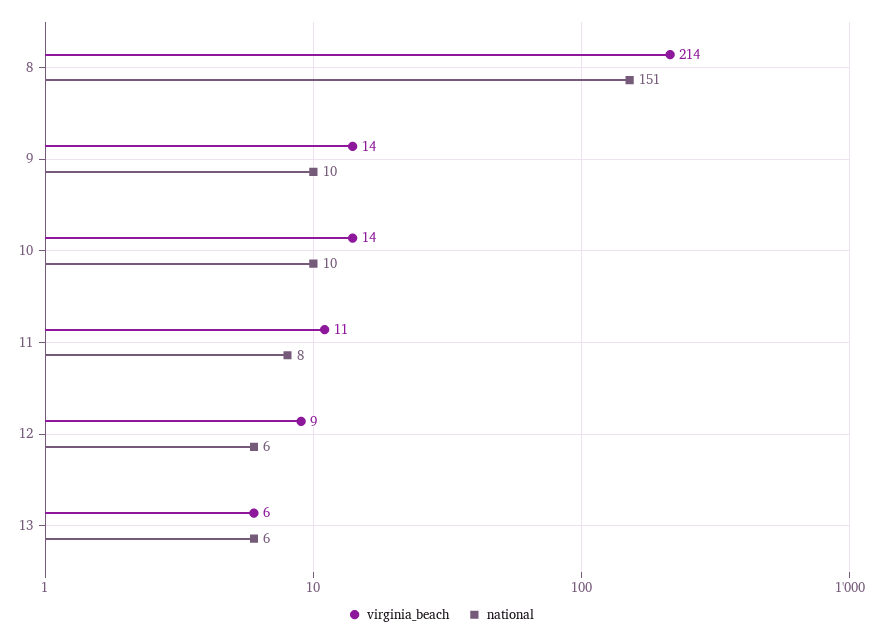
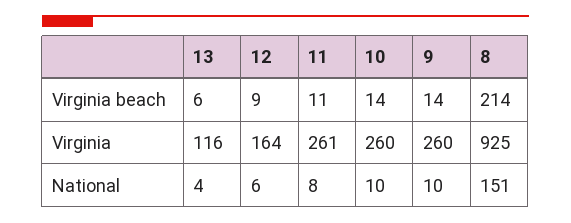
national, 13: 6 -> 4
Virginia, 13: none -> 116
Virginia, 12: none -> 164
Virginia, 11: none -> 261
Virginia, 10: none -> 260
Virginia, 9: none -> 260
Virginia, 8: none -> 925

